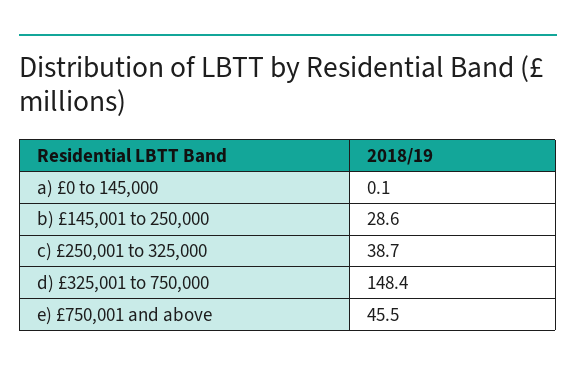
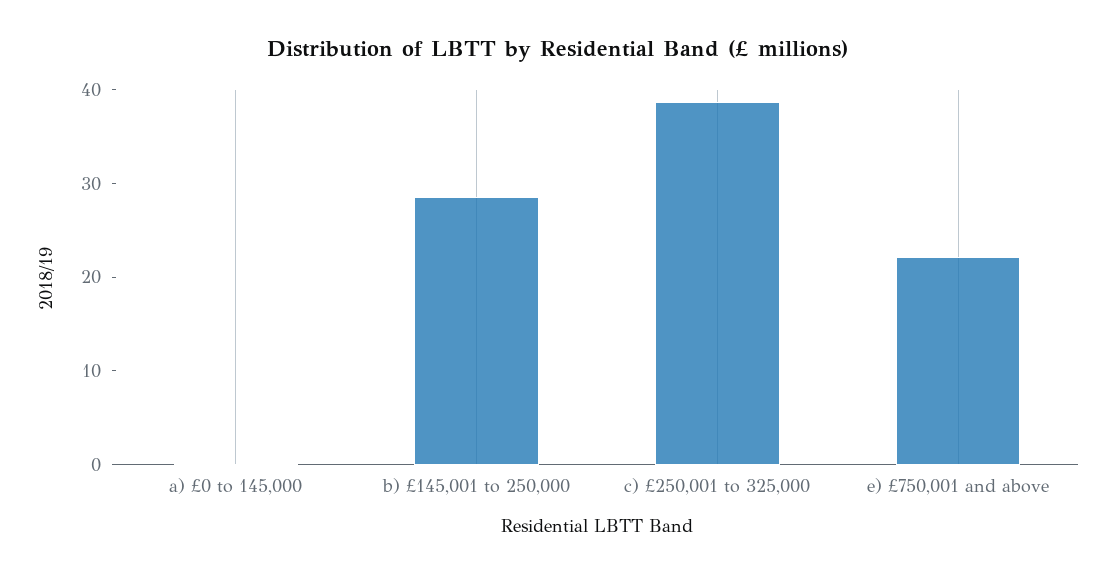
d) £325,001 to 750,000: 148.4 -> none
e) £750,001 and above: 45.5 -> 22

